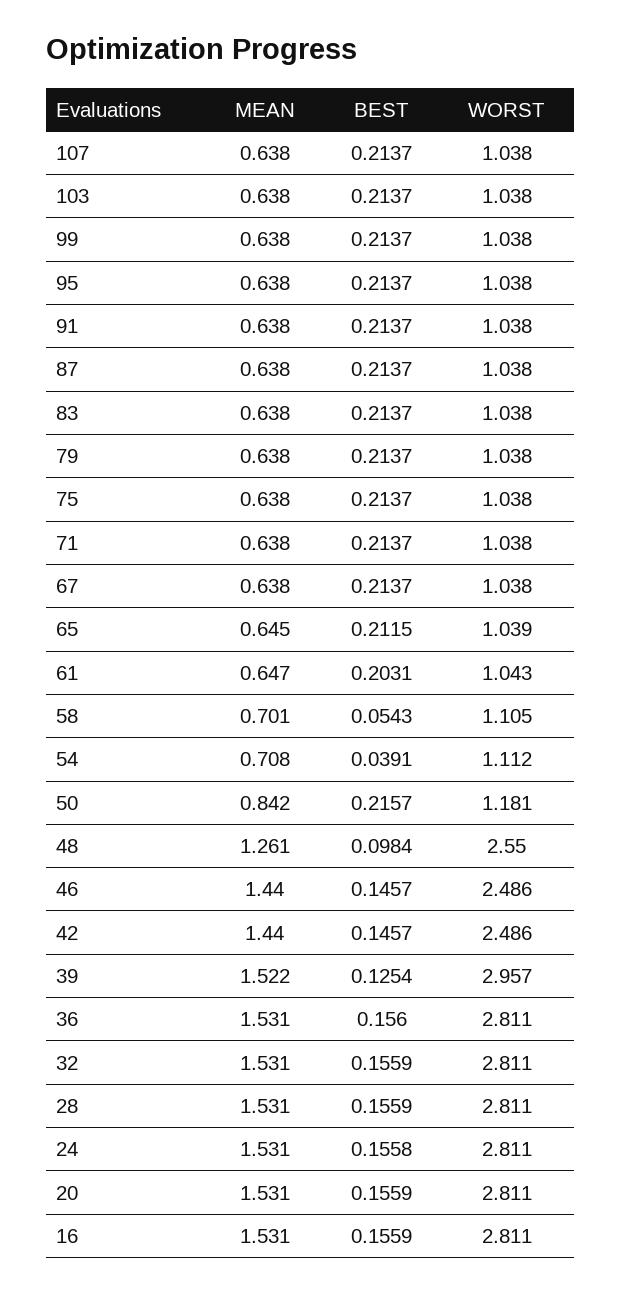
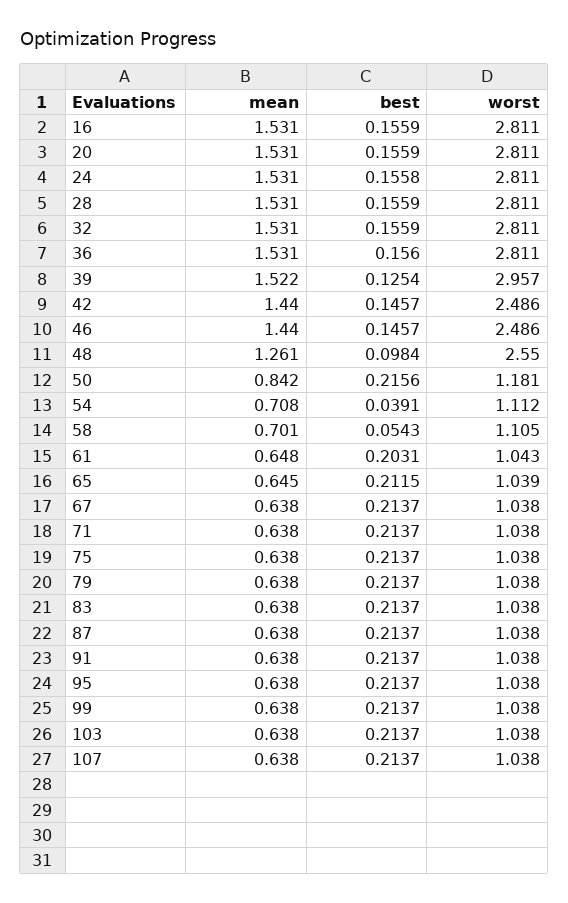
MEAN, 61: 0.647 -> 0.648
BEST, 50: 0.2157 -> 0.2156

